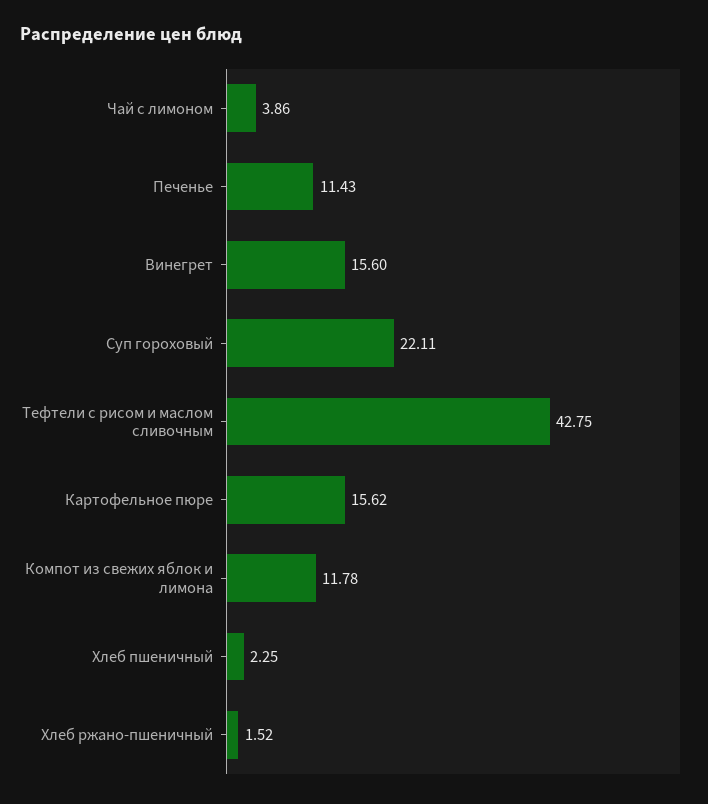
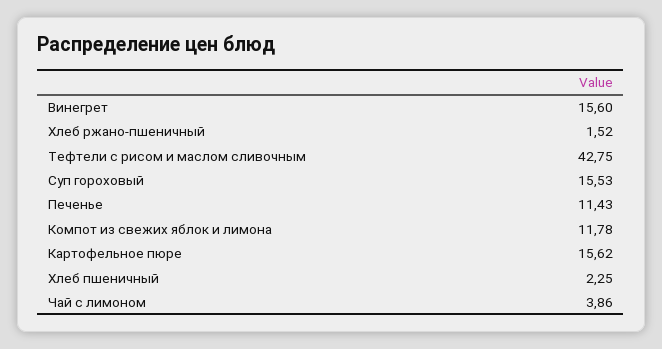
Суп гороховый: 22.11 -> 15.53

